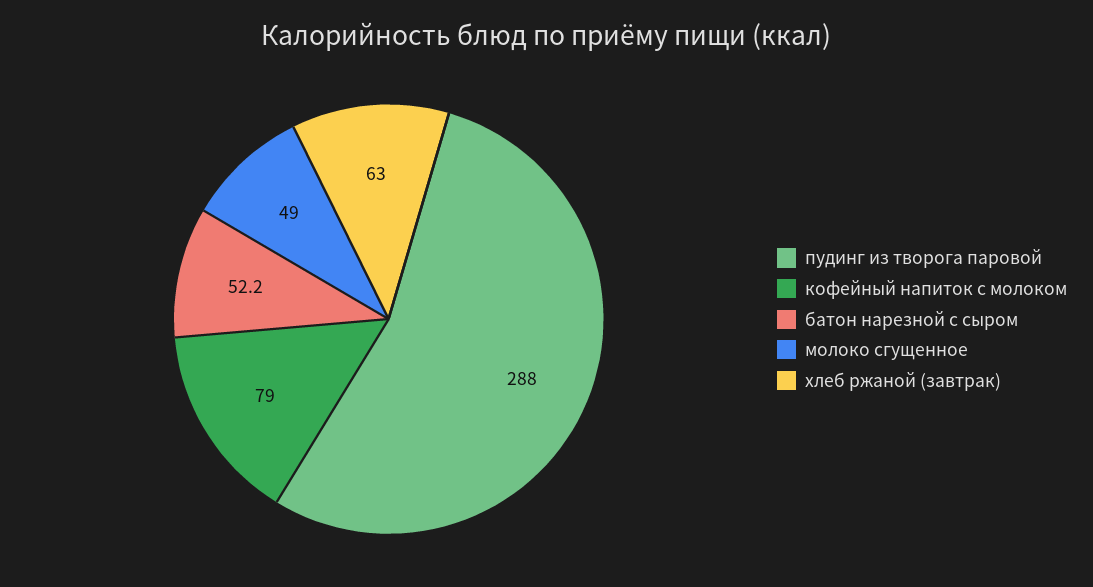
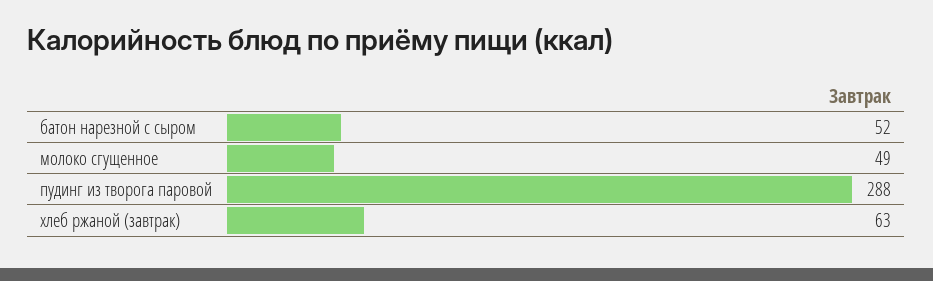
кофейный напиток с молоком: 79 -> none

